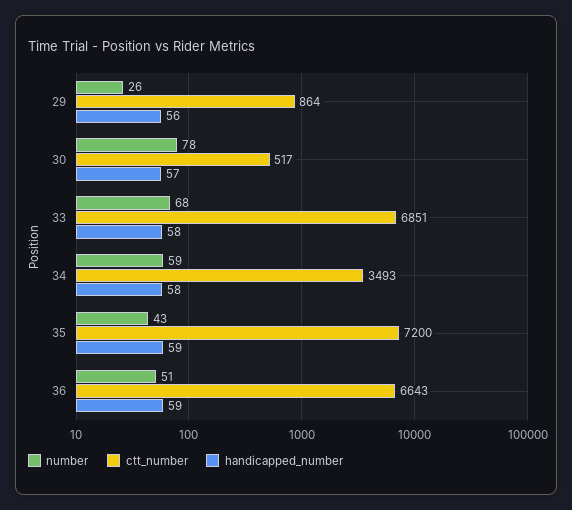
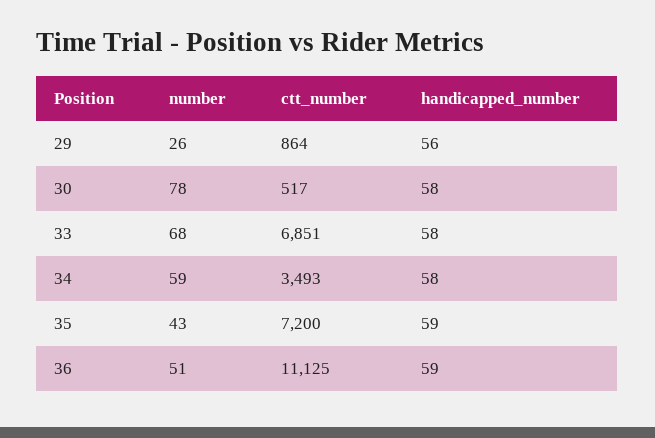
handicapped_number, 30: 57 -> 58
ctt_number, 36: 6643 -> 11125

